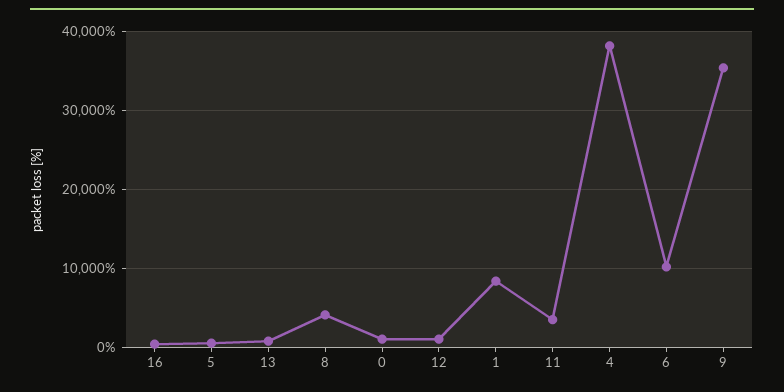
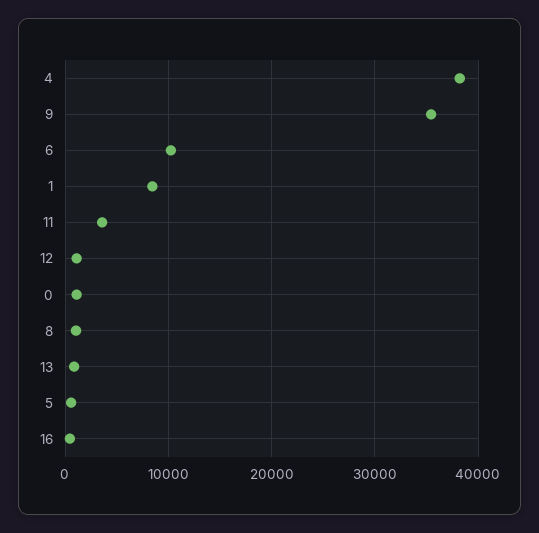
8: 4000 -> 1000

